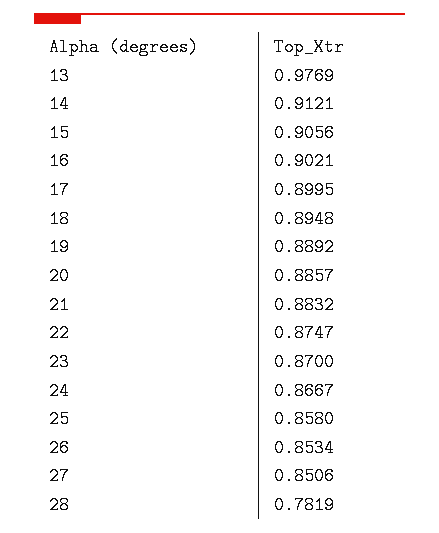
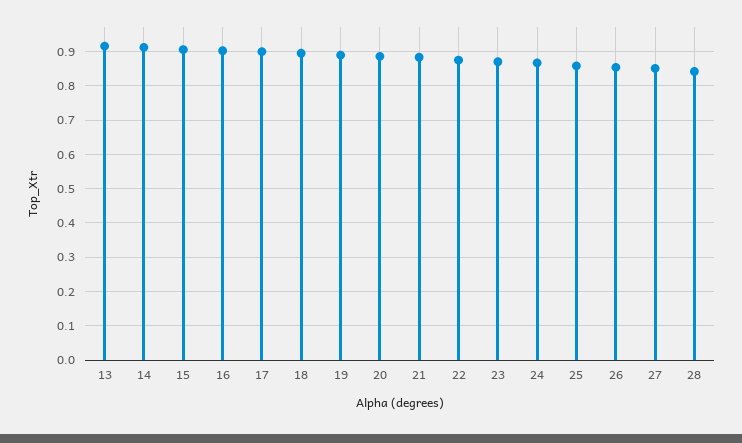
13: 0.9769 -> 0.92
28: 0.7819 -> 0.84

